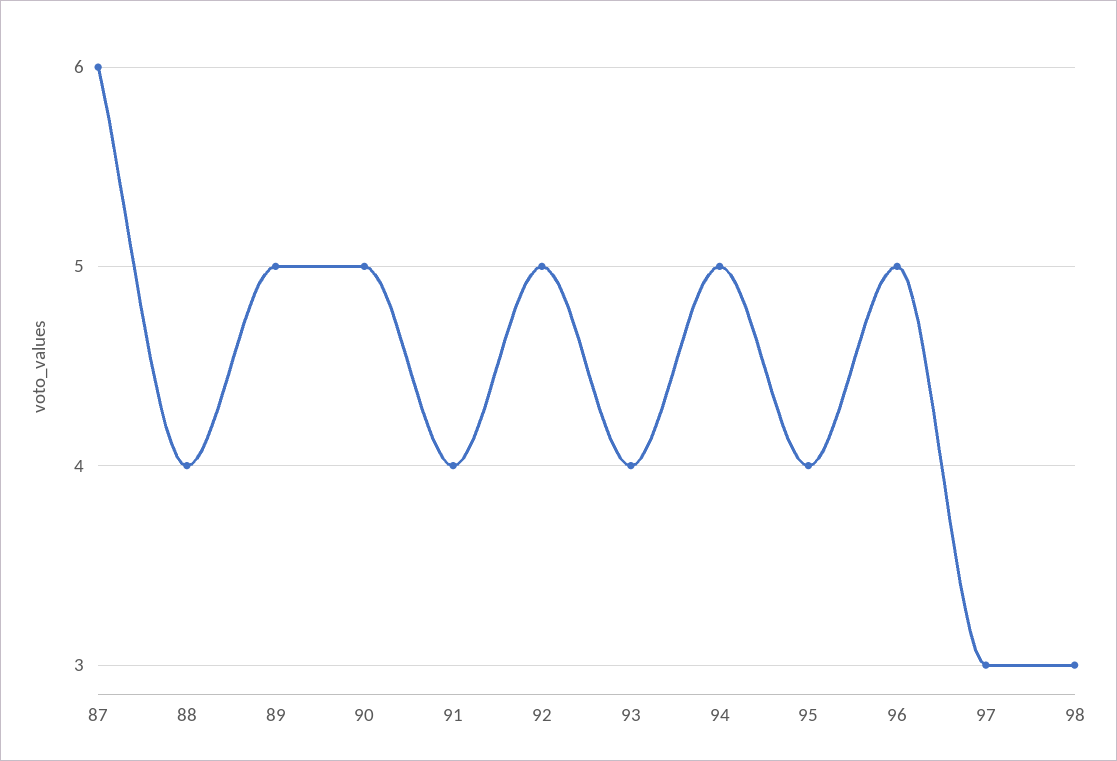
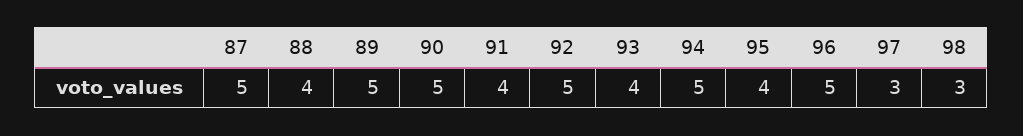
87: 6 -> 5

